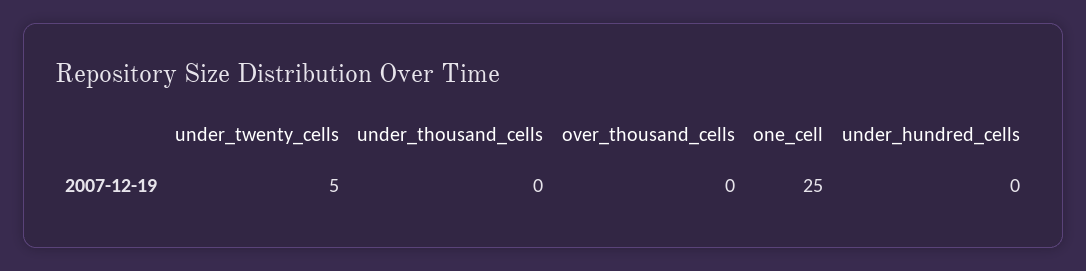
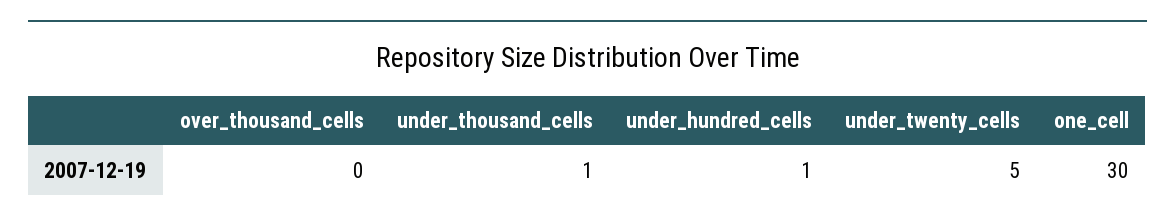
under_thousand_cells: 0 -> 1
one_cell: 25 -> 30
under_hundred_cells: 0 -> 1

